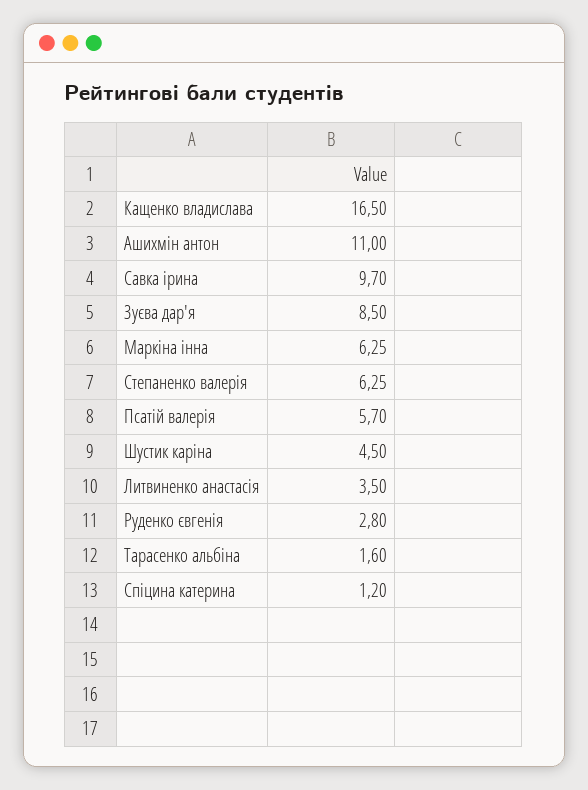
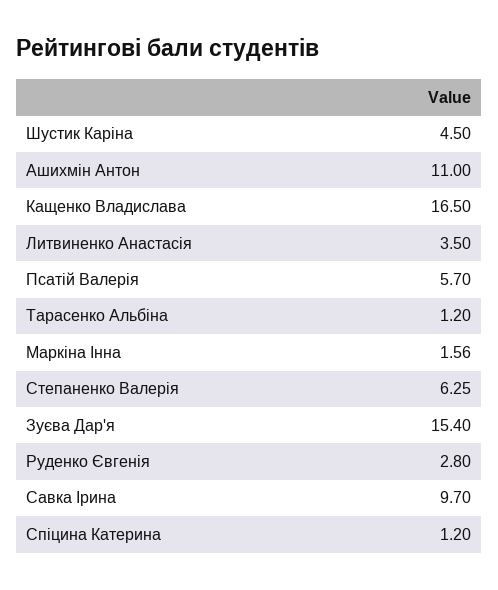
Зуєва дар'я: 8.5 -> 15.4
Маркіна інна: 6.25 -> 1.56
Тарасенко альбіна: 1.6 -> 1.2

